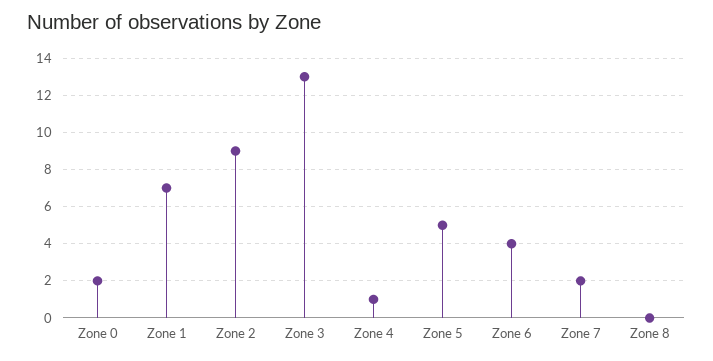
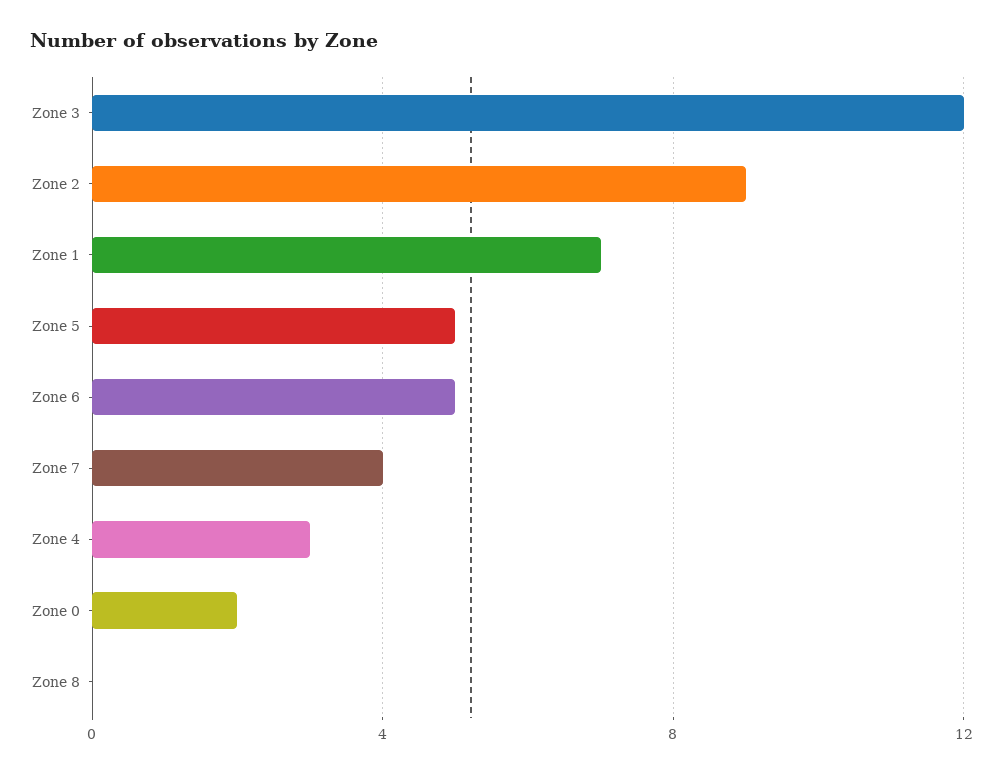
Zone 3: 13 -> 12
Zone 4: 1 -> 3
Zone 6: 4 -> 5
Zone 7: 2 -> 4

